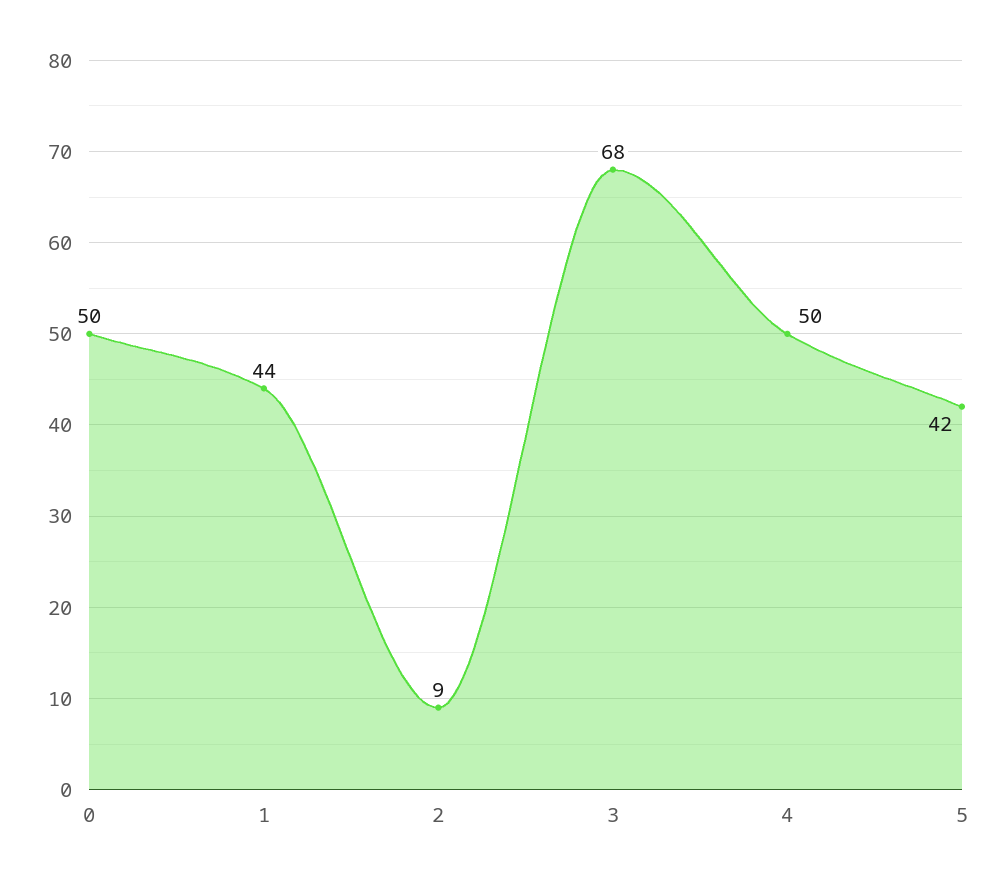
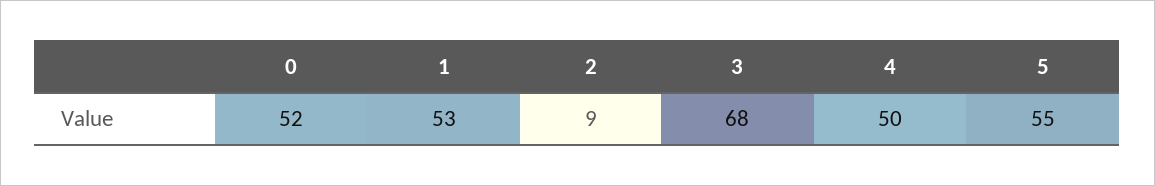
0: 50 -> 52
1: 44 -> 53
5: 42 -> 55

